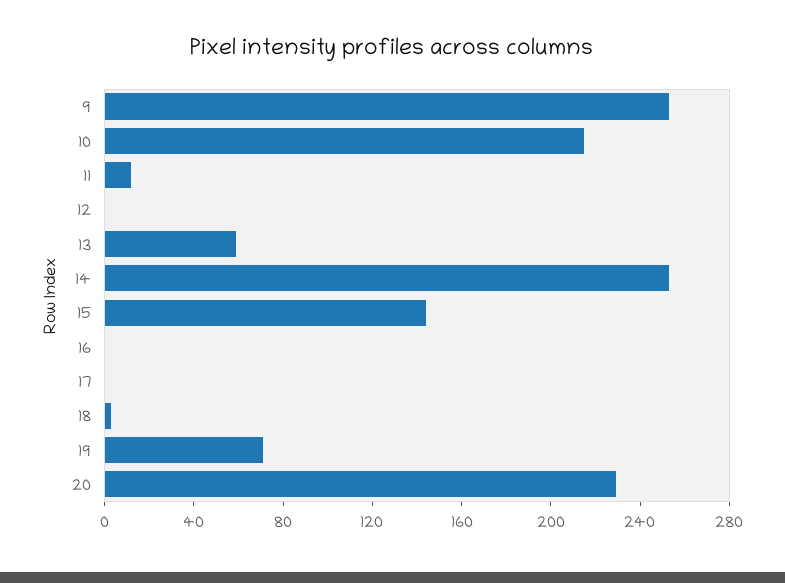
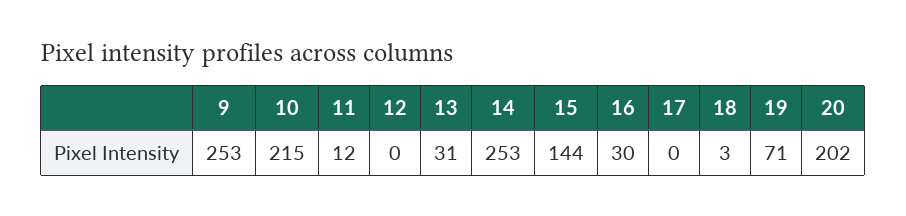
13: 60 -> 31
16: 0 -> 30
20: 230 -> 202

